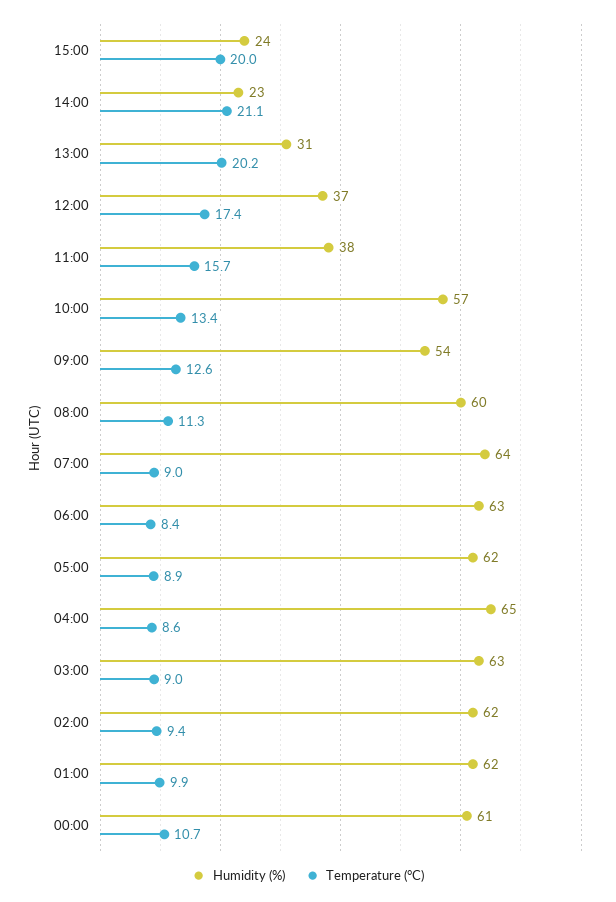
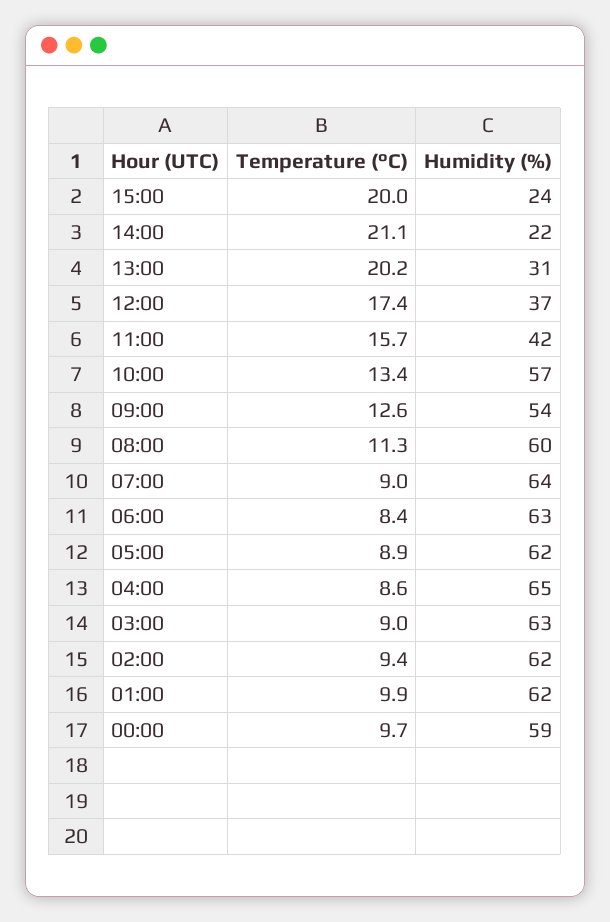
Humidity (%), 14:00: 23 -> 22
Humidity (%), 11:00: 38 -> 42
Humidity (%), 00:00: 61 -> 59
Temperature (°C), 00:00: 10.7 -> 9.7

